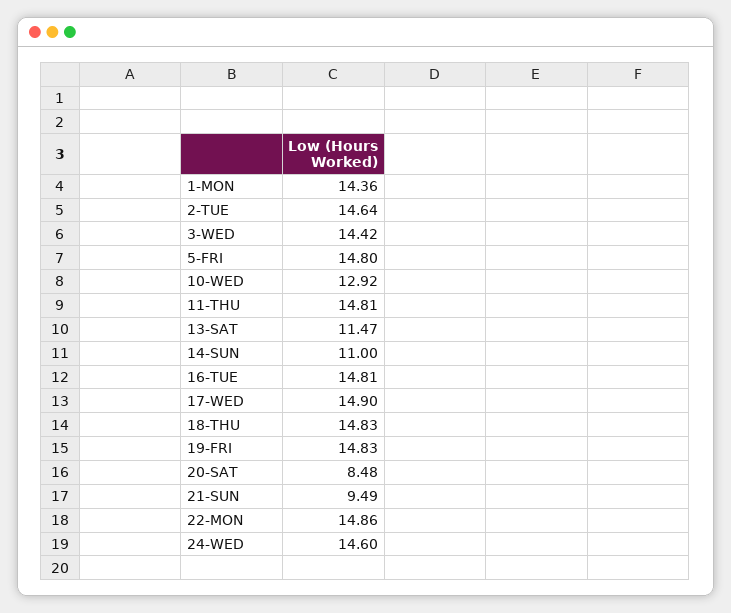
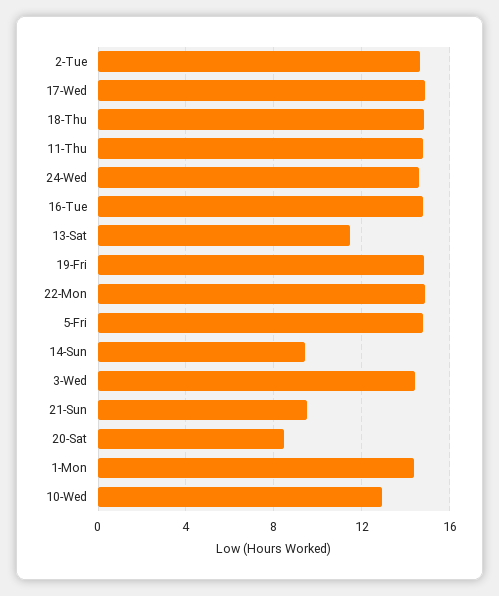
14-SUN: 11 -> 9.5

